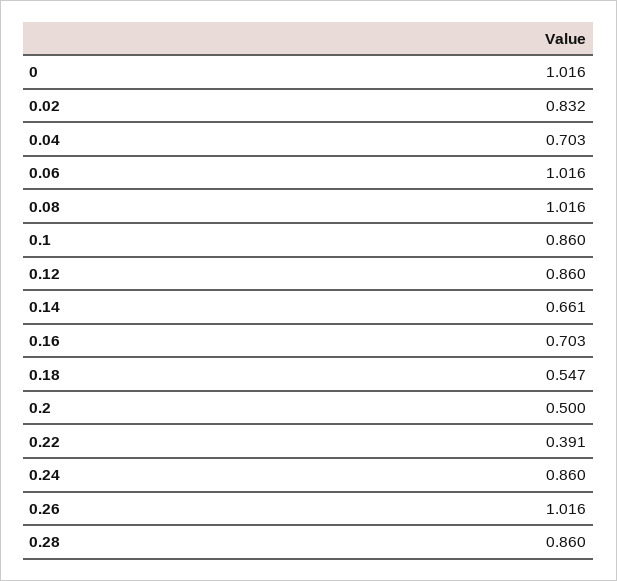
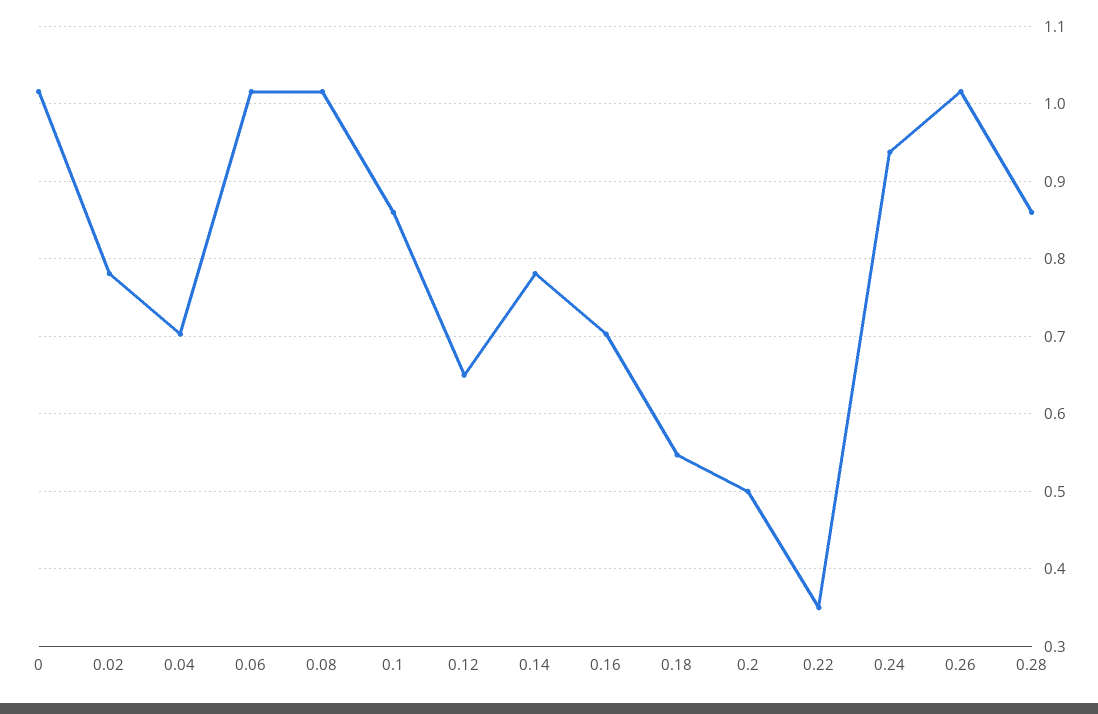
0.02: 0.832 -> 0.78
0.12: 0.86 -> 0.65
0.14: 0.661 -> 0.78
0.22: 0.391 -> 0.35
0.24: 0.86 -> 0.94

